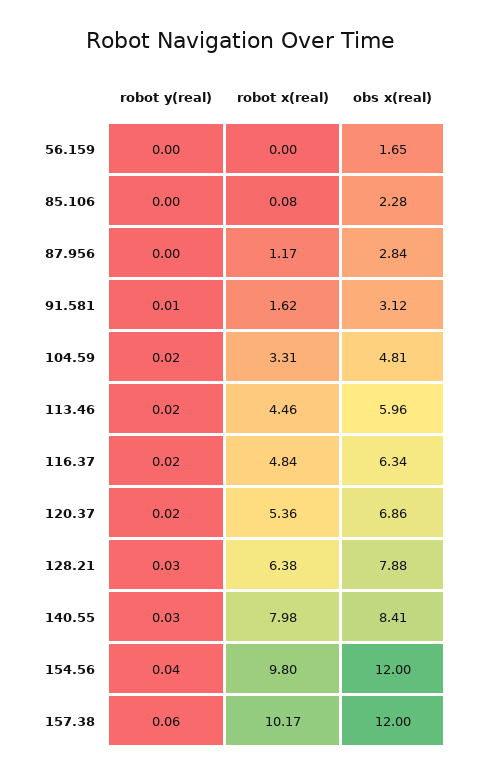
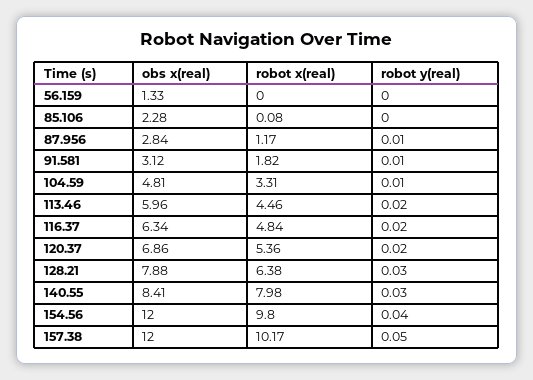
obs x(real), 56.159: 1.65 -> 1.33
robot y(real), 87.956: 0 -> 0.01
robot x(real), 91.581: 1.62 -> 1.82
robot y(real), 104.59: 0.02 -> 0.01
robot y(real), 157.38: 0.06 -> 0.05

